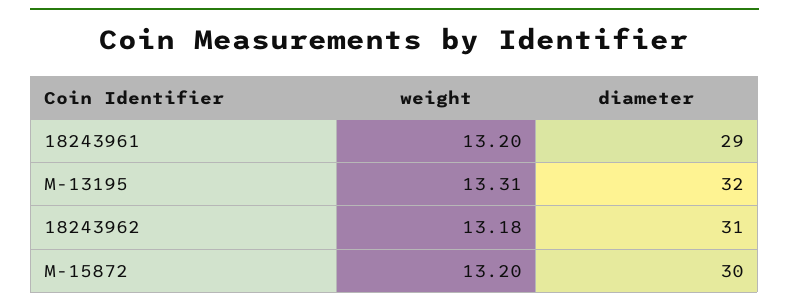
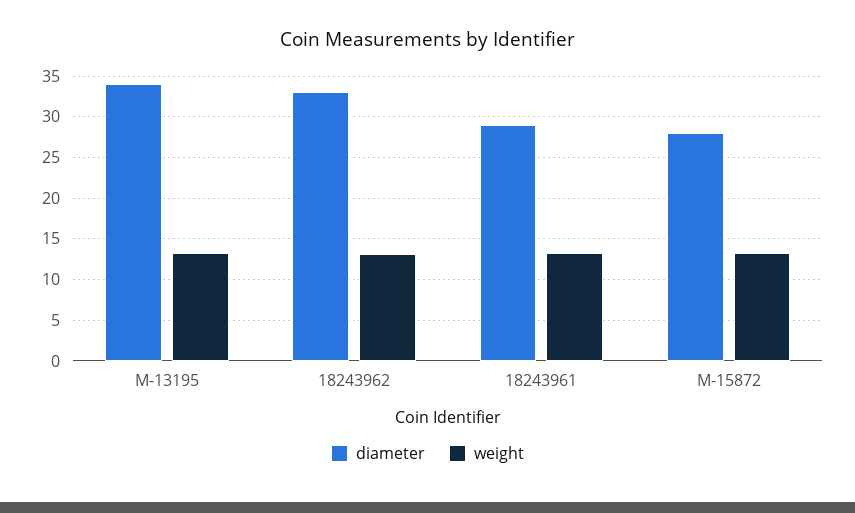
diameter, M-13195: 32 -> 34
diameter, 18243962: 31 -> 33
diameter, M-15872: 30 -> 28

